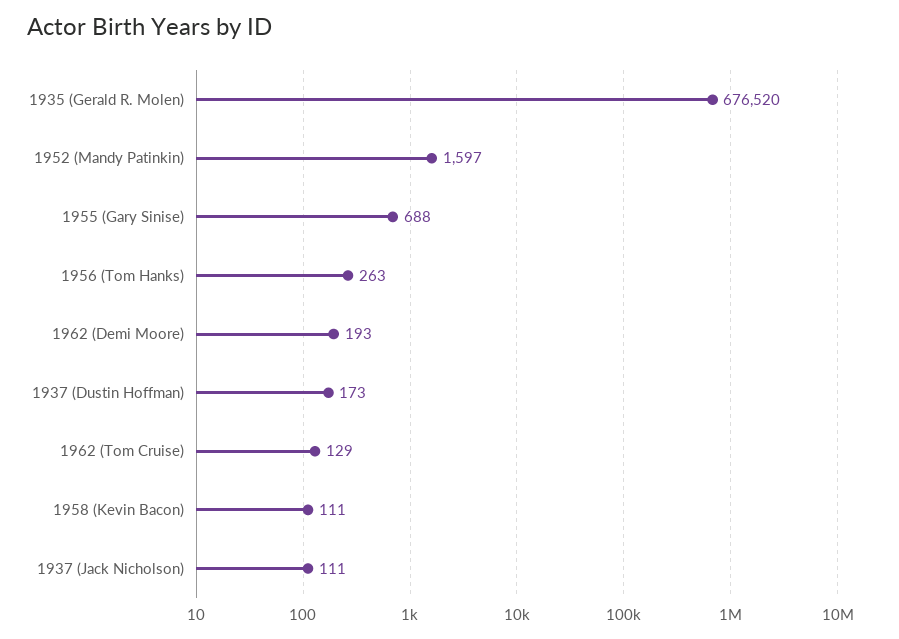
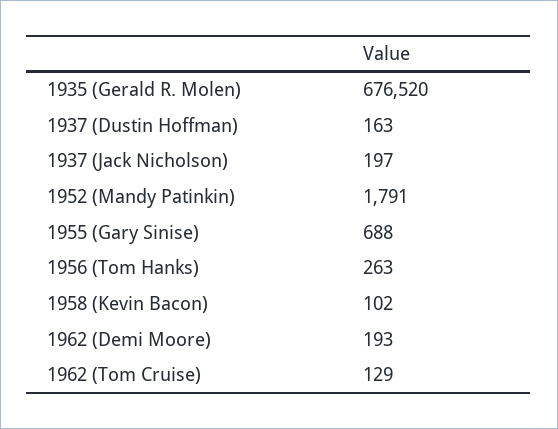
1952 (Mandy Patinkin): 1597 -> 1791
1937 (Dustin Hoffman): 173 -> 163
1958 (Kevin Bacon): 111 -> 102
1937 (Jack Nicholson): 111 -> 197

